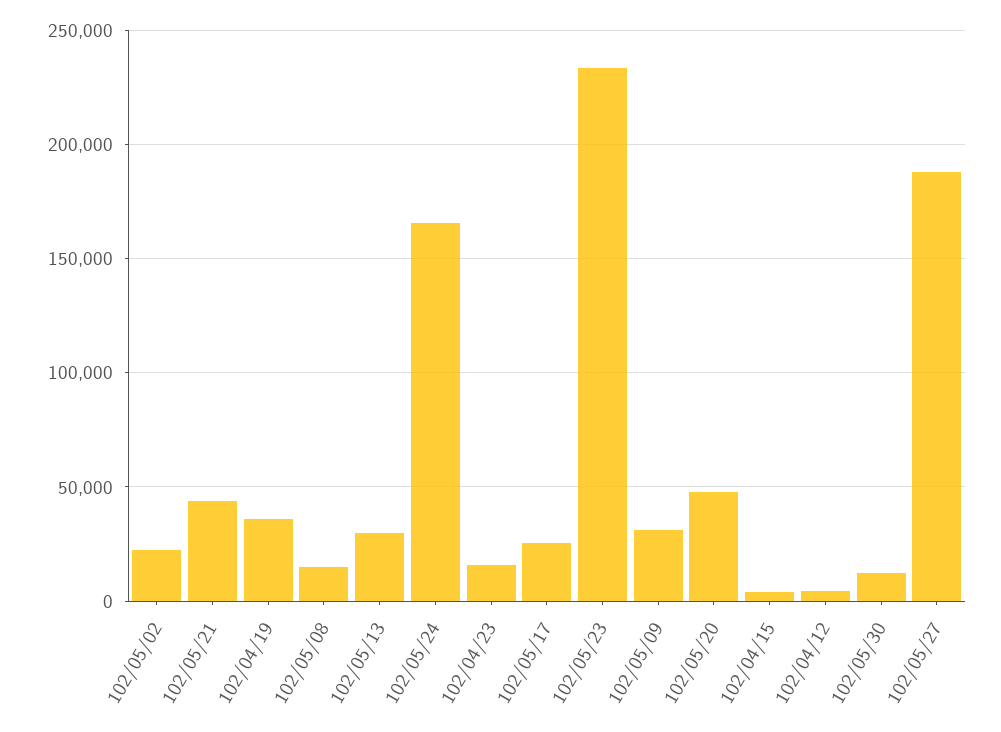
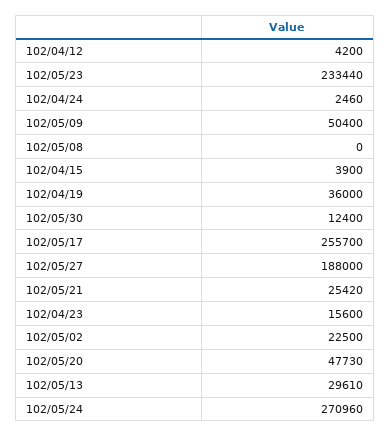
102/05/21: 45000 -> 25420
102/05/08: 15000 -> 0
102/05/24: 165000 -> 270960
102/05/17: 25000 -> 255700
102/05/09: 30000 -> 50400
102/04/24: none -> 2460

